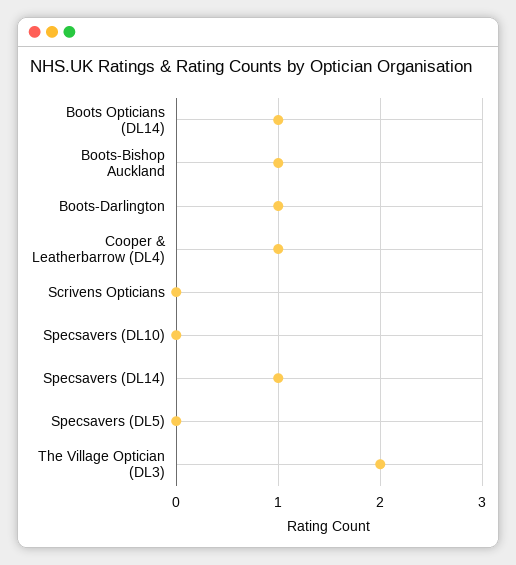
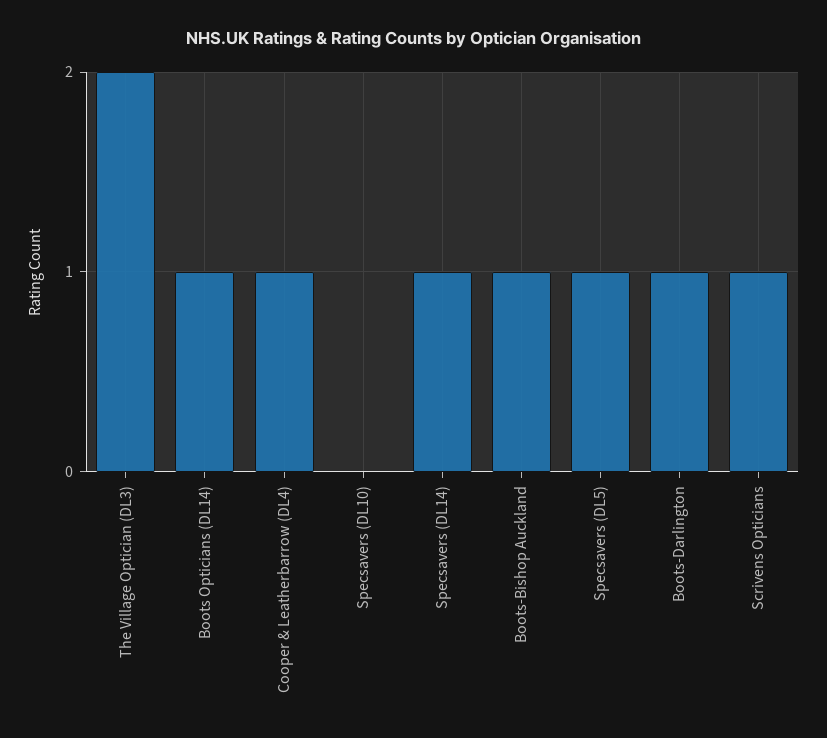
Scrivens Opticians: 0 -> 1
Specsavers (DL5): 0 -> 1

